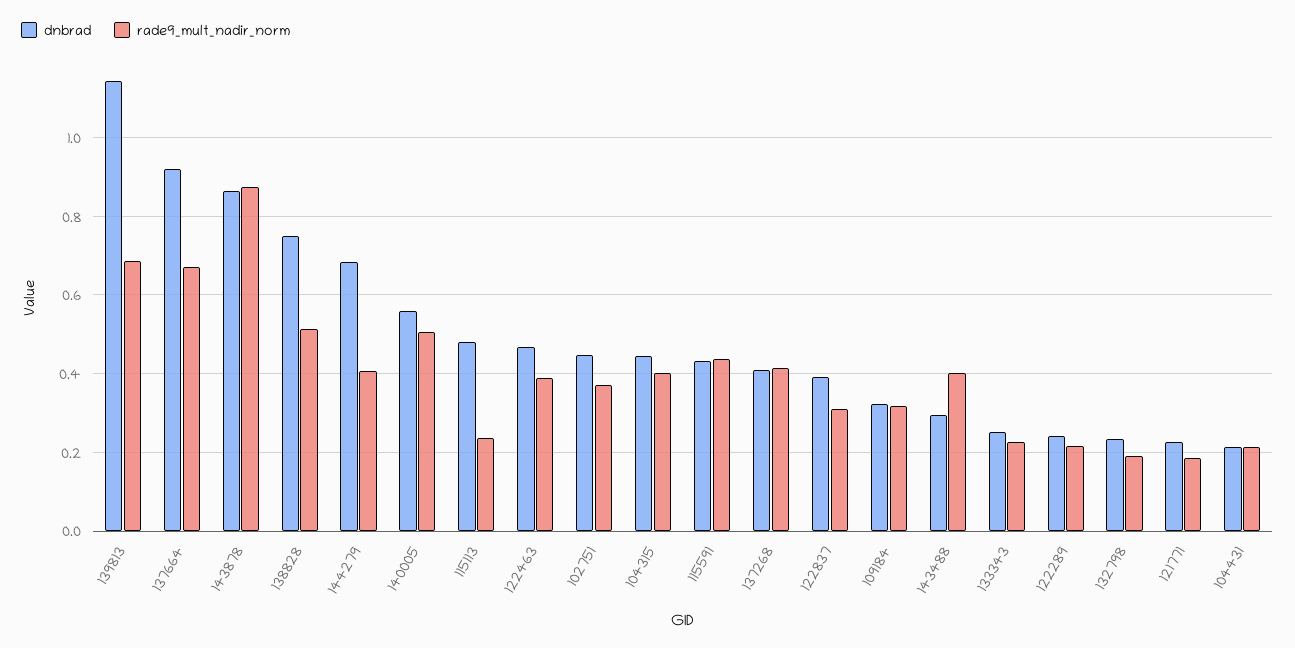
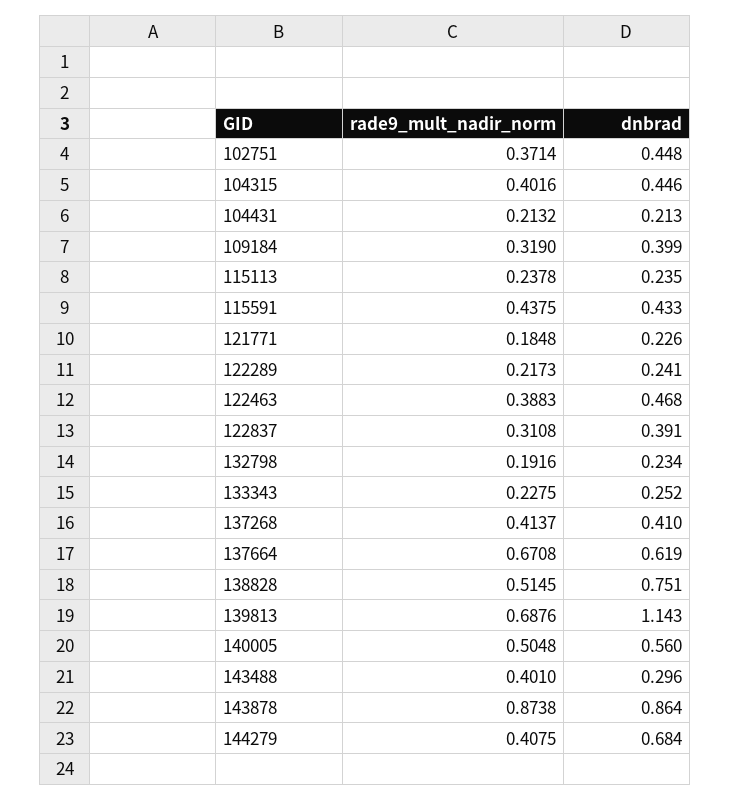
dnbrad, 137664: 0.92 -> 0.619
dnbrad, 115113: 0.48 -> 0.235
dnbrad, 109184: 0.32 -> 0.399

